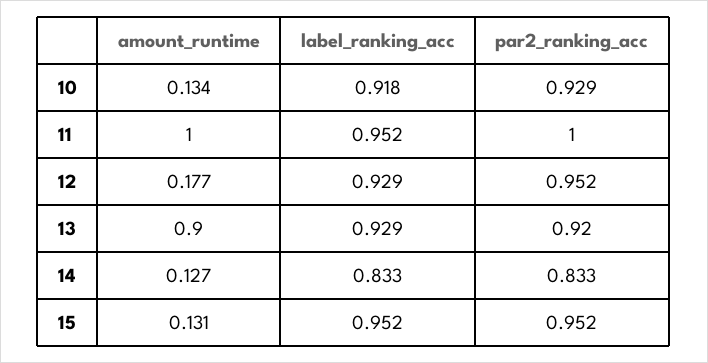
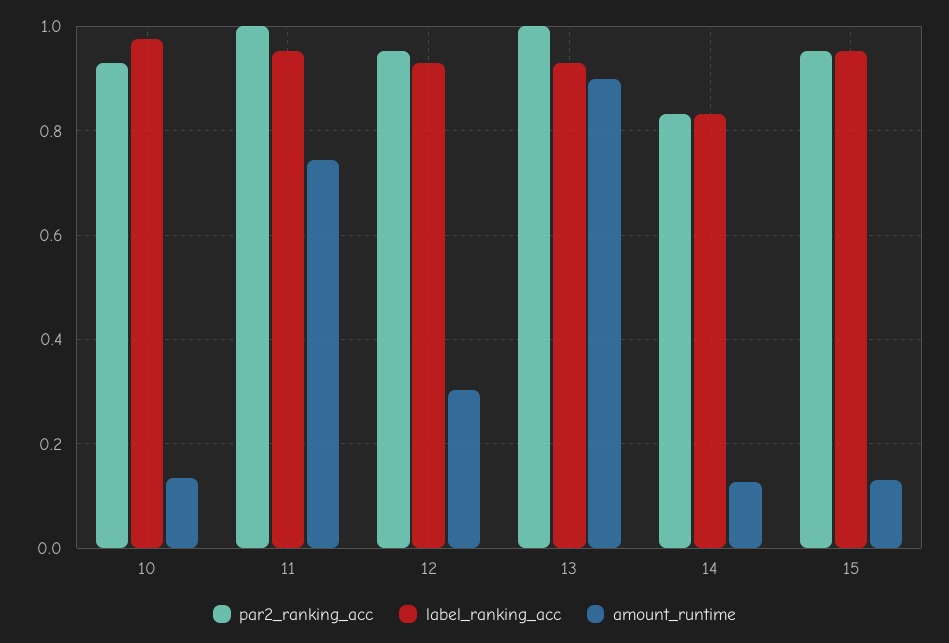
label_ranking_acc, 10: 0.918 -> 0.98
amount_runtime, 11: 1 -> 0.74
amount_runtime, 12: 0.177 -> 0.3
par2_ranking_acc, 13: 0.92 -> 1

